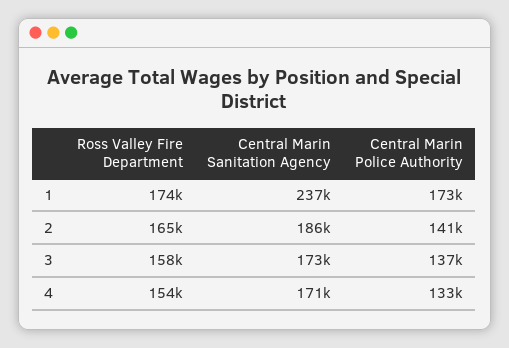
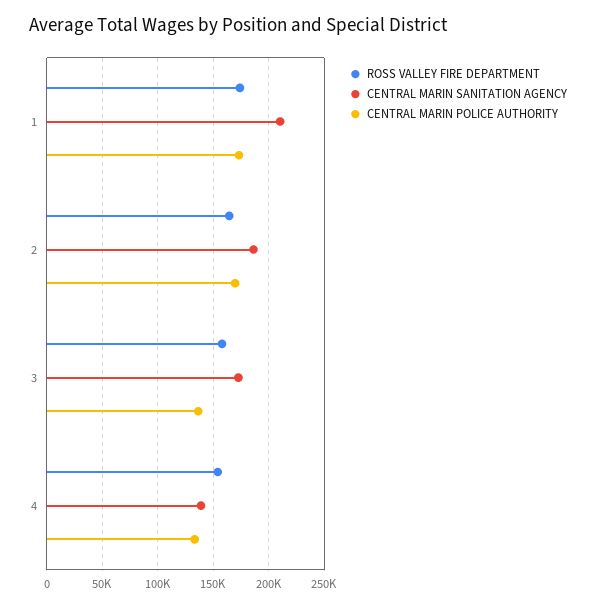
Central Marin Sanitation Agency, 1: 237000 -> 210000
Central Marin Police Authority, 2: 141000 -> 170000
Central Marin Sanitation Agency, 4: 171000 -> 140000

